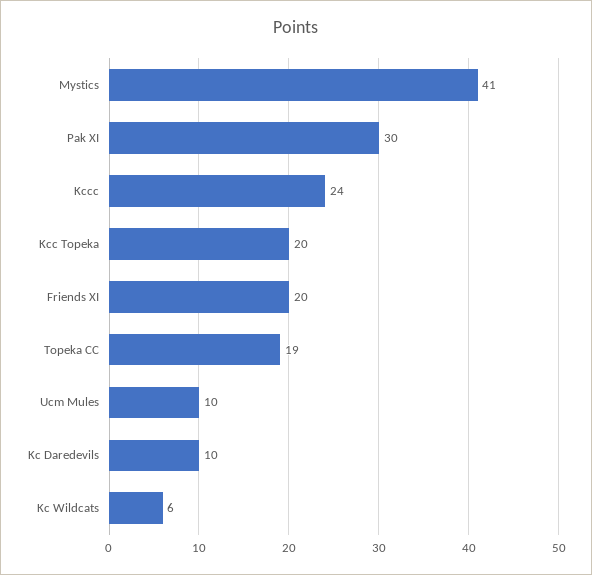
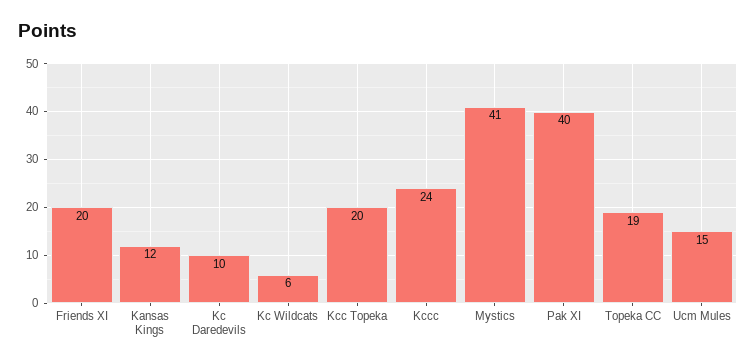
Pak XI: 30 -> 40
Ucm Mules: 10 -> 15
Kansas Kings: none -> 12

